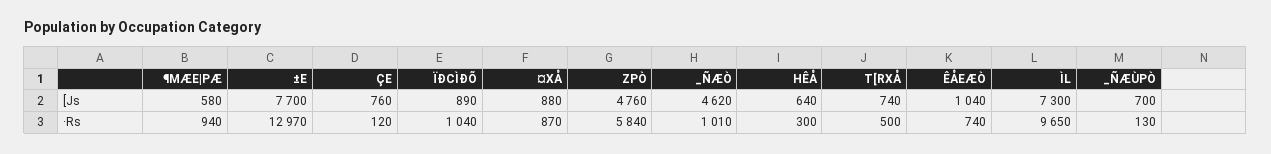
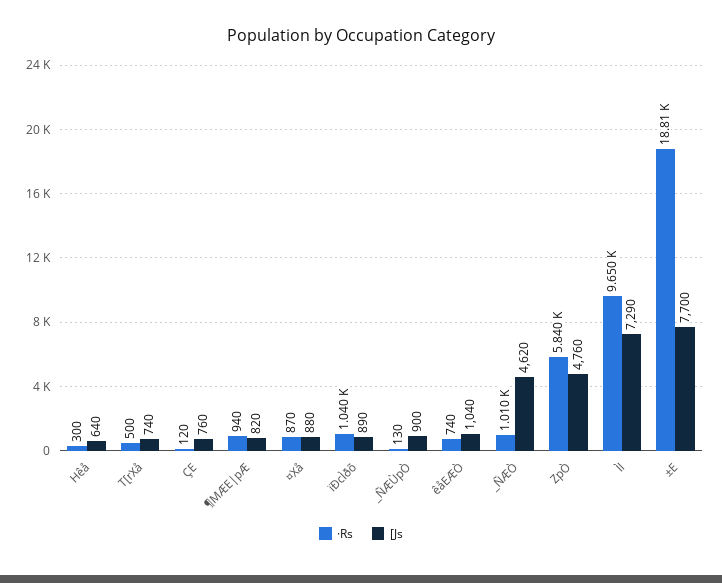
[Js, ¶MÆE|PÆ: 580 -> 820
[Js, ÌL: 7300 -> 7290
[Js, _ÑÆÙPÒ: 700 -> 900
·Rs, ±E: 12970 -> 18810

